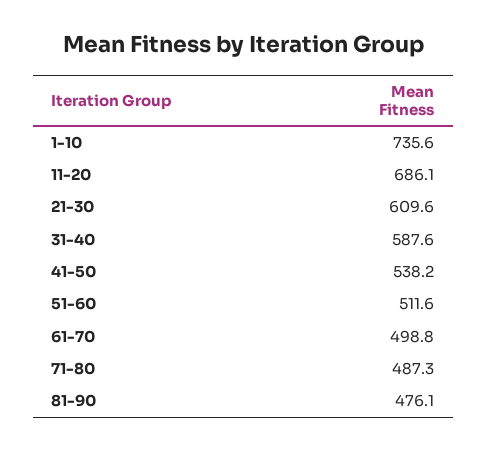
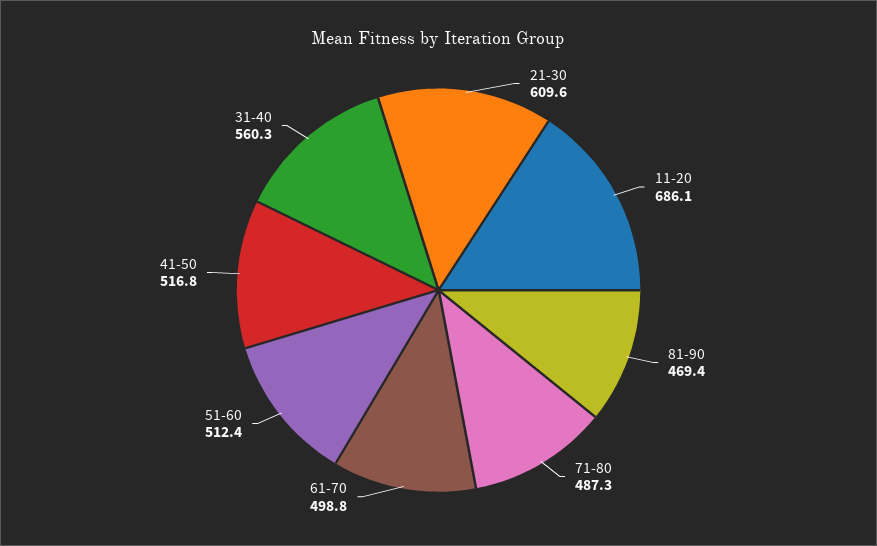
1-10: 735.6 -> none
31-40: 587.6 -> 560.3
41-50: 538.2 -> 516.8
51-60: 511.6 -> 512.4
81-90: 476.1 -> 469.4

